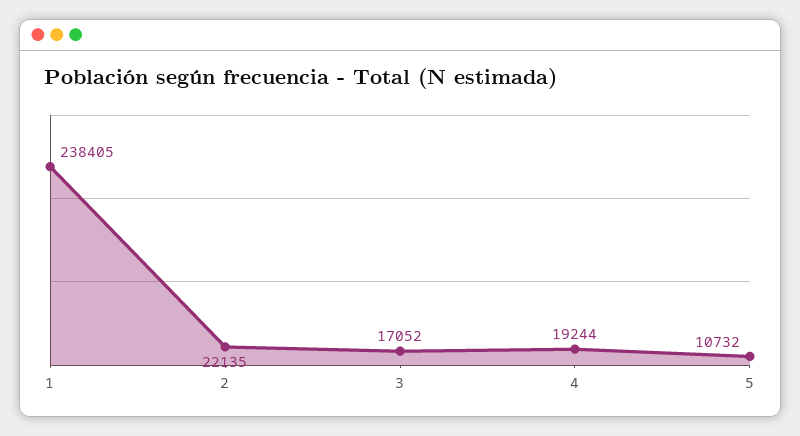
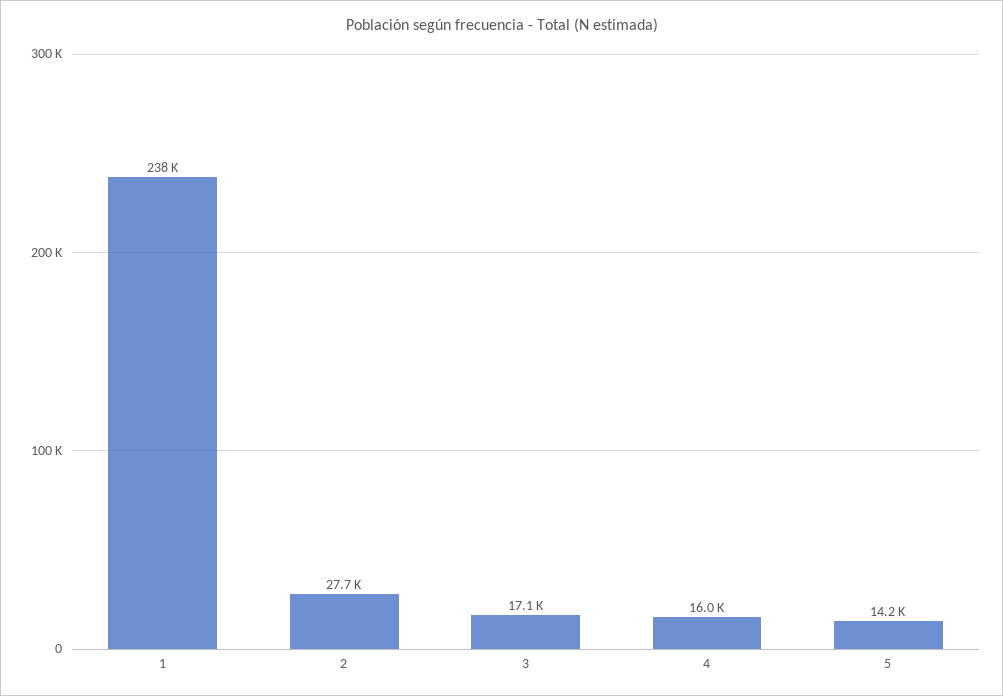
2: 22135 -> 27700
4: 19244 -> 16000
5: 10732 -> 14200

